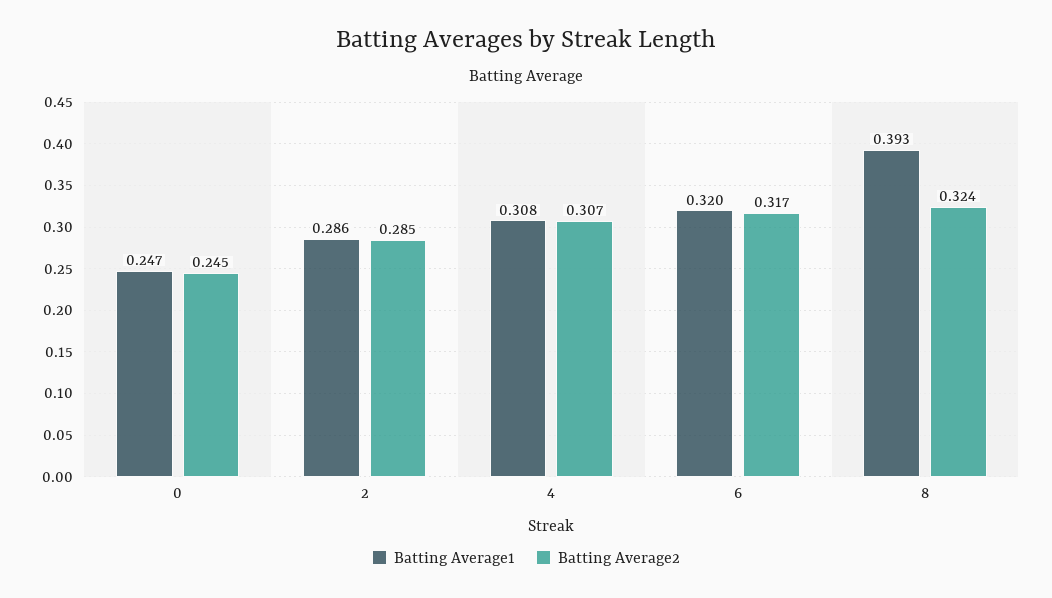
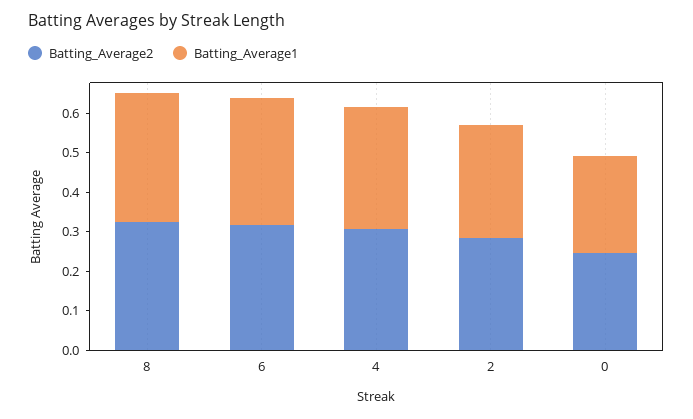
Batting Average1, 8: 0.393 -> 0.325

